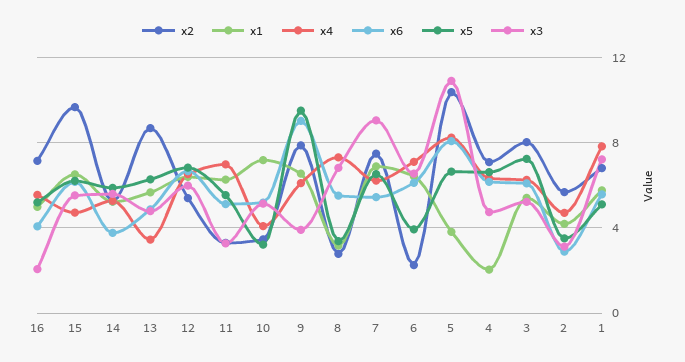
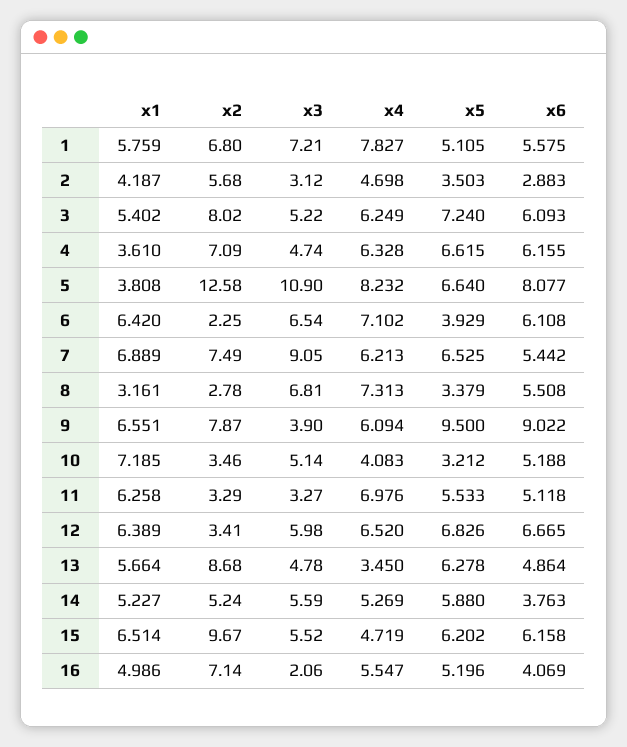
x2, 12: 5.5 -> 3.41
x2, 5: 10.5 -> 12.58
x1, 4: 2 -> 3.61

